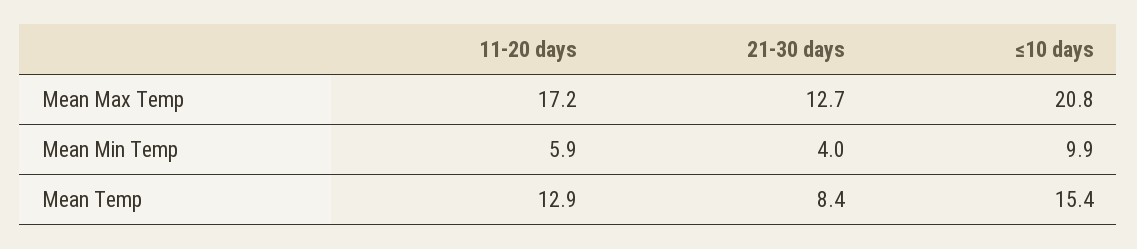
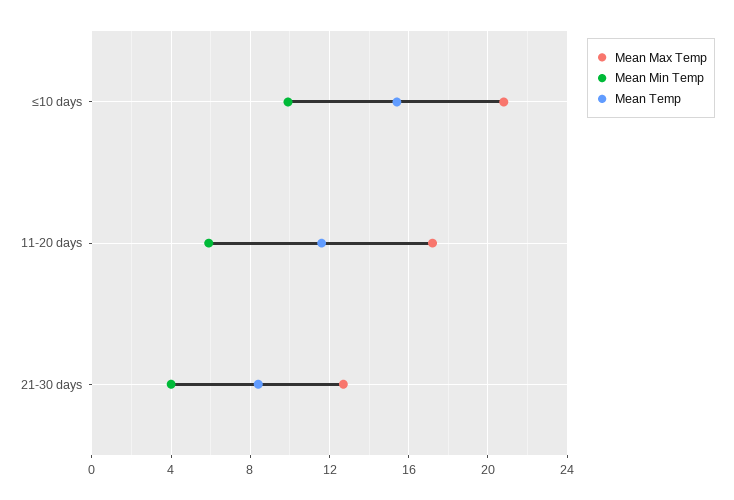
Mean Temp, 11-20 days: 12.9 -> 11.5

